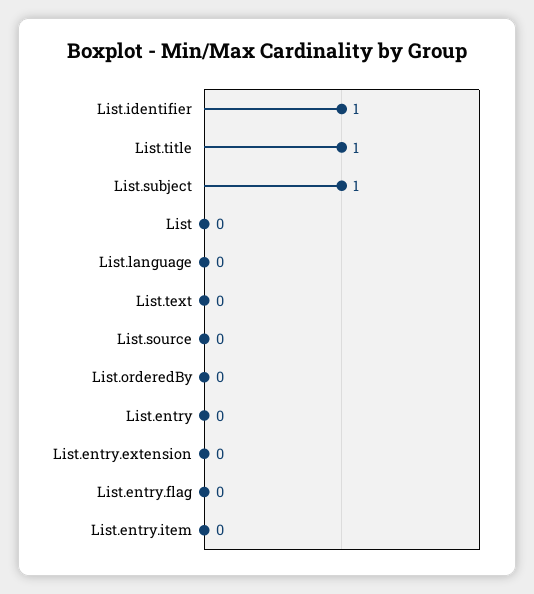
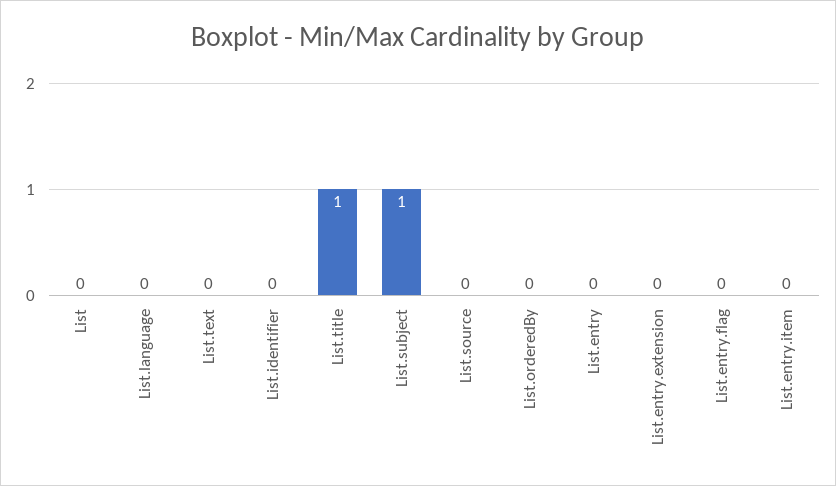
List.identifier: 1 -> 0

